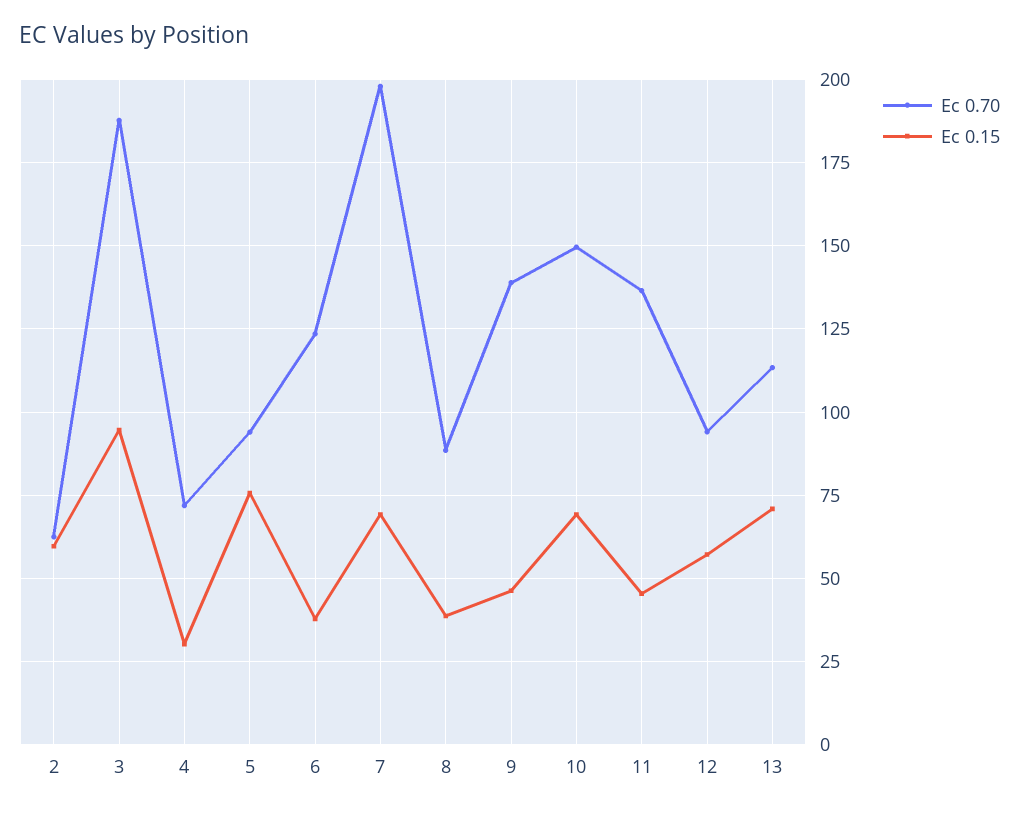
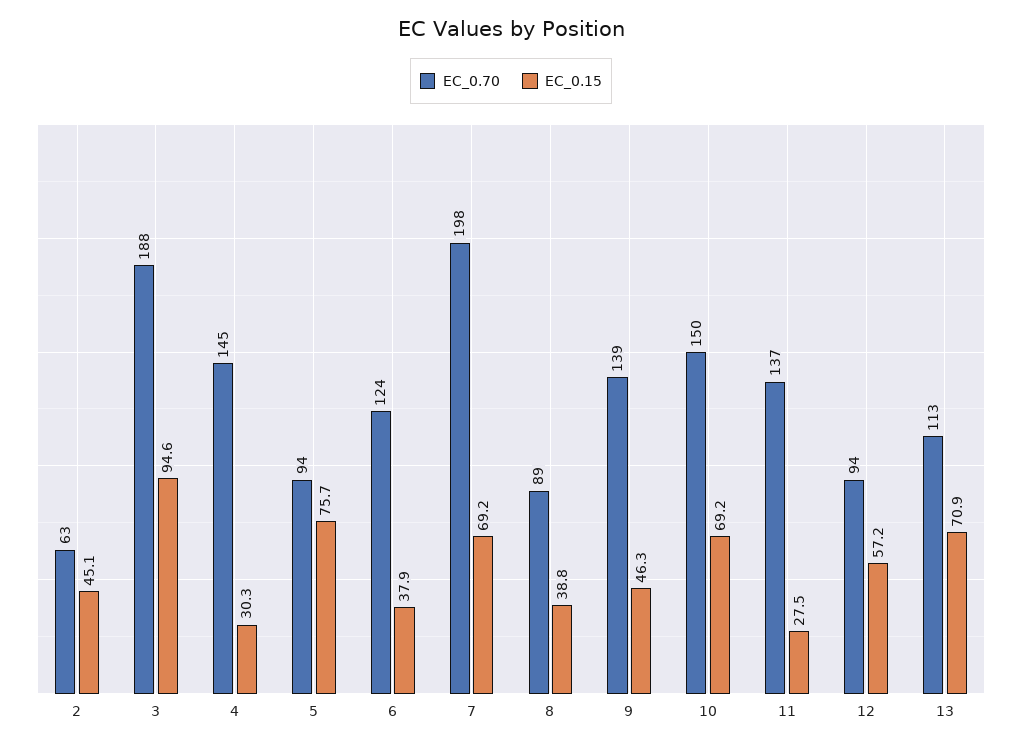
Ec 0.15, 2: 60 -> 45.1
Ec 0.70, 4: 72.5 -> 145
Ec 0.15, 11: 45 -> 27.5

